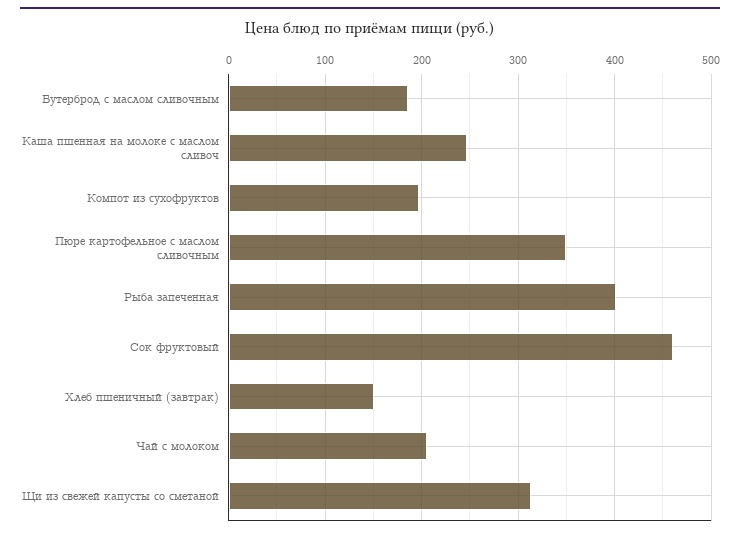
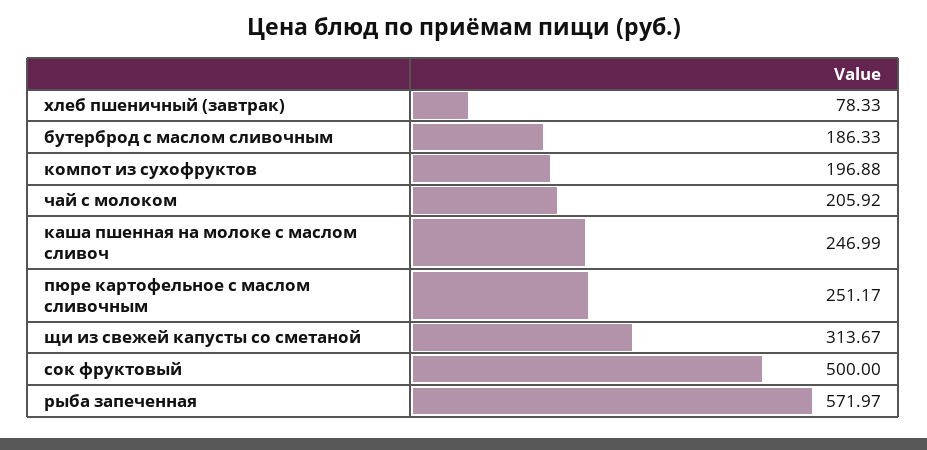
Пюре картофельное с маслом сливочным: 350 -> 251.17
Рыба запеченная: 400 -> 571.97
Сок фруктовый: 460 -> 500
Хлеб пшеничный (завтрак): 150 -> 78.33

